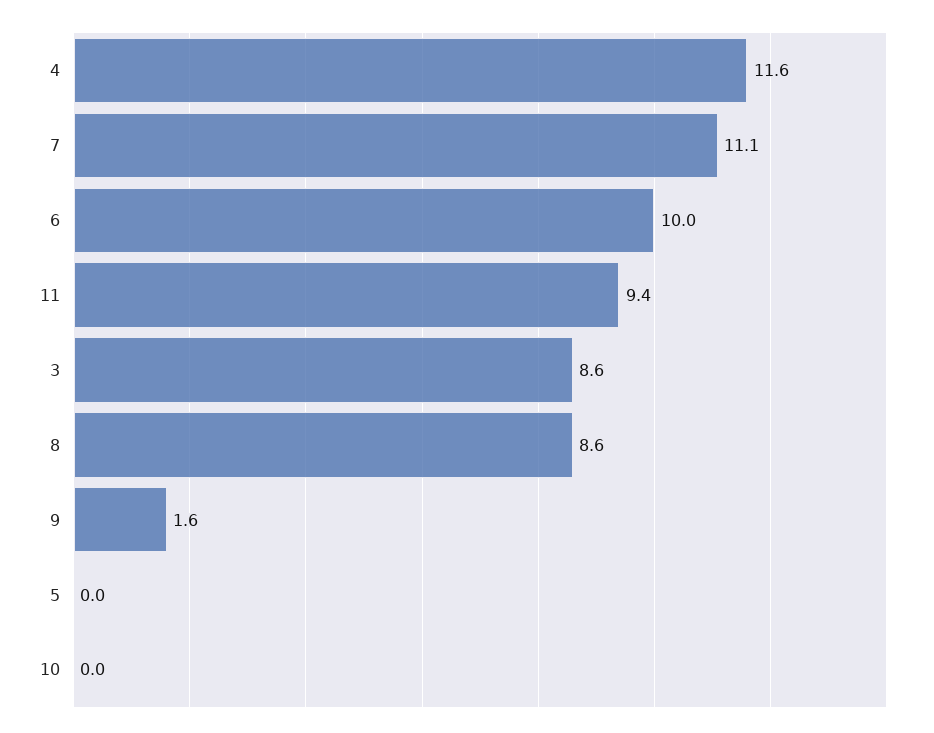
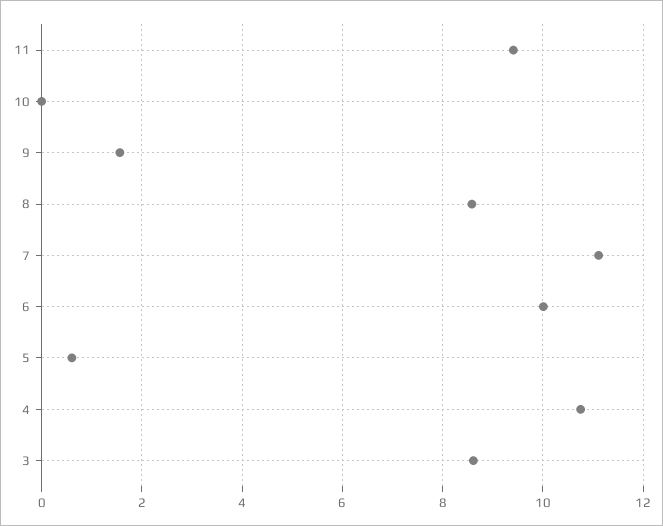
4: 11.6 -> 10.8
5: 0 -> 0.6

